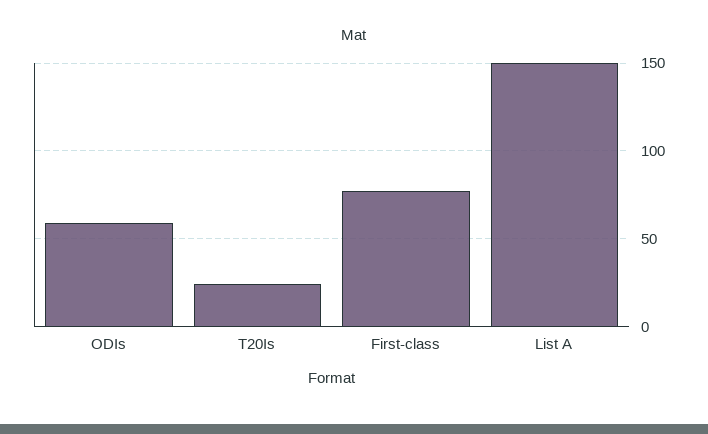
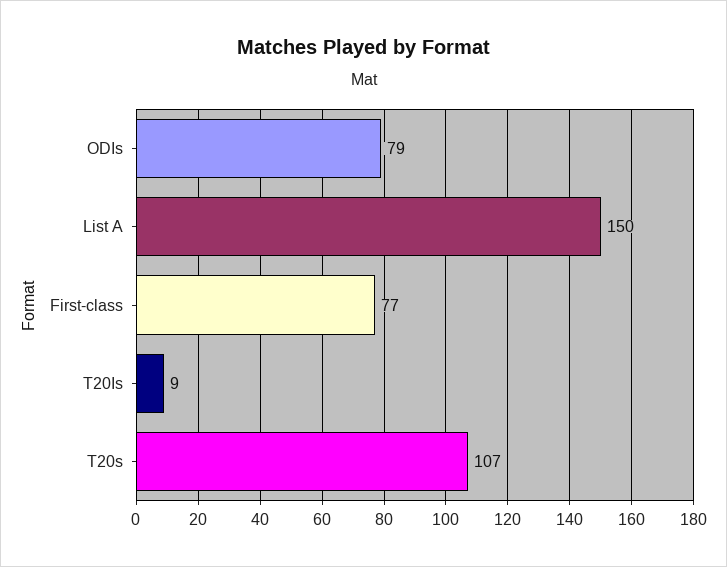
ODIs: 60 -> 79
T20Is: 25 -> 9
T20s: none -> 107

